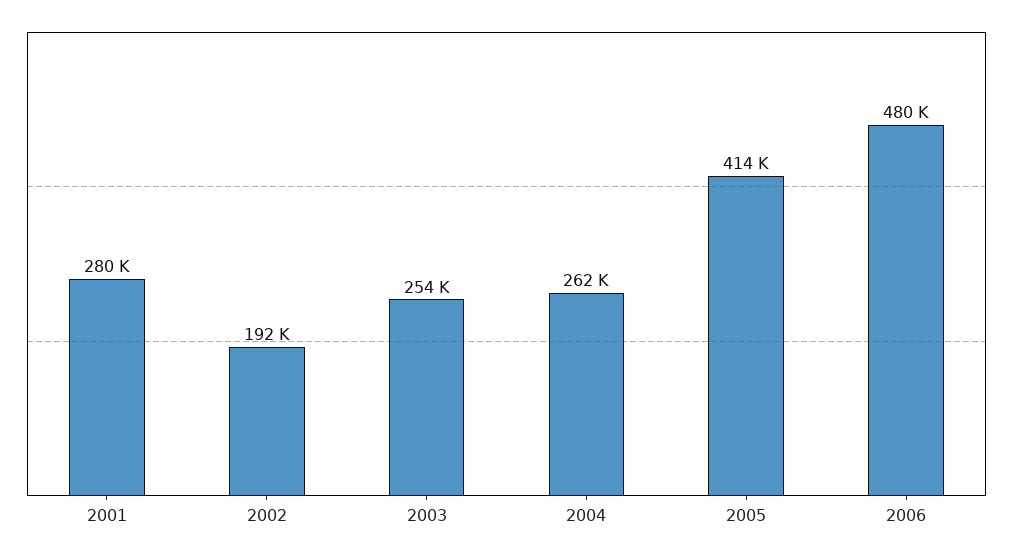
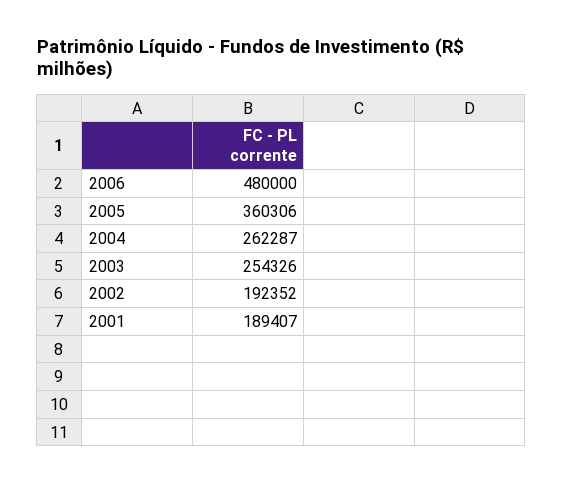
2001: 280000 -> 189407
2005: 414000 -> 360306

